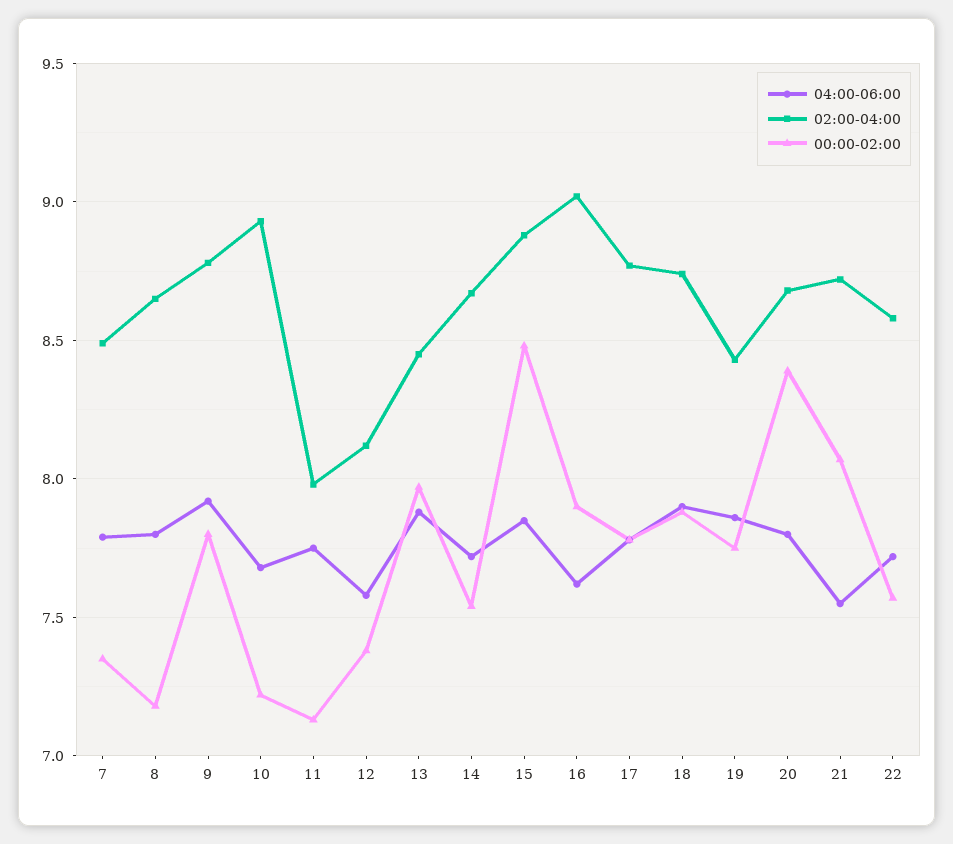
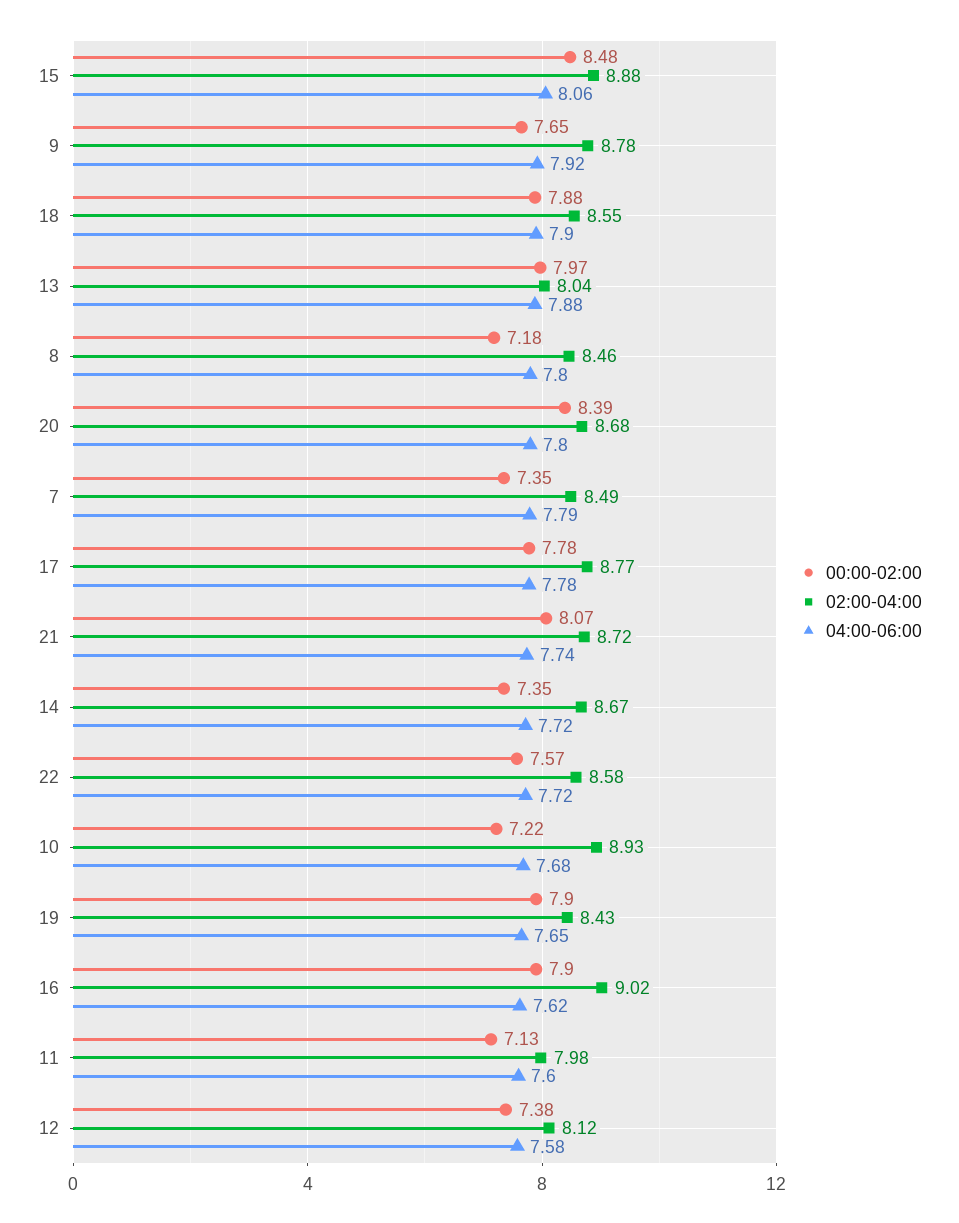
02:00-04:00, 8: 8.65 -> 8.46
00:00-02:00, 9: 7.8 -> 7.65
04:00-06:00, 11: 7.75 -> 7.6
02:00-04:00, 13: 8.45 -> 8.04
00:00-02:00, 14: 7.55 -> 7.35
04:00-06:00, 15: 7.85 -> 8.06
02:00-04:00, 18: 8.75 -> 8.55
04:00-06:00, 19: 7.85 -> 7.65
00:00-02:00, 19: 7.75 -> 7.9
04:00-06:00, 21: 7.55 -> 7.74

